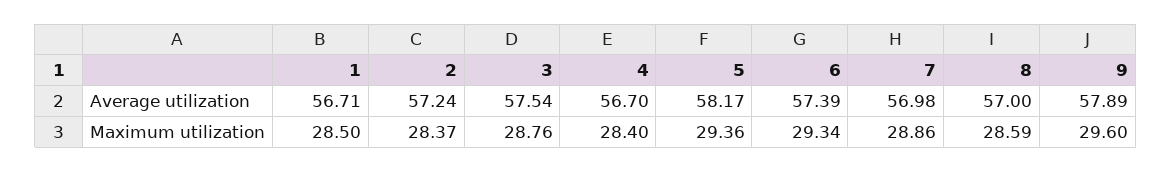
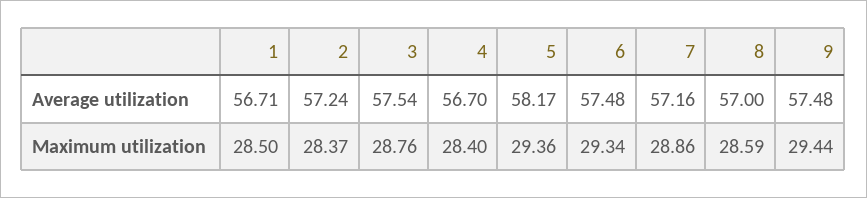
6, Average utilization: 57.39 -> 57.48
7, Average utilization: 56.98 -> 57.16
9, Average utilization: 57.89 -> 57.48
9, Maximum utilization: 29.6 -> 29.44

